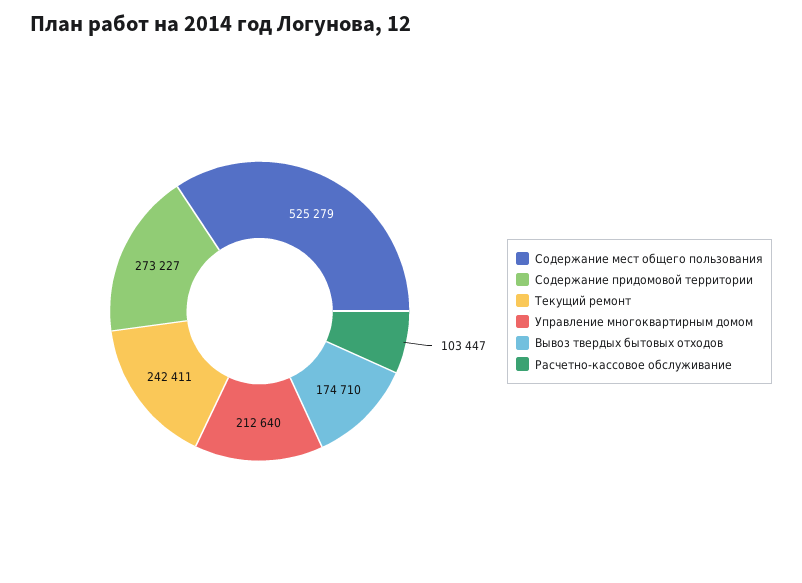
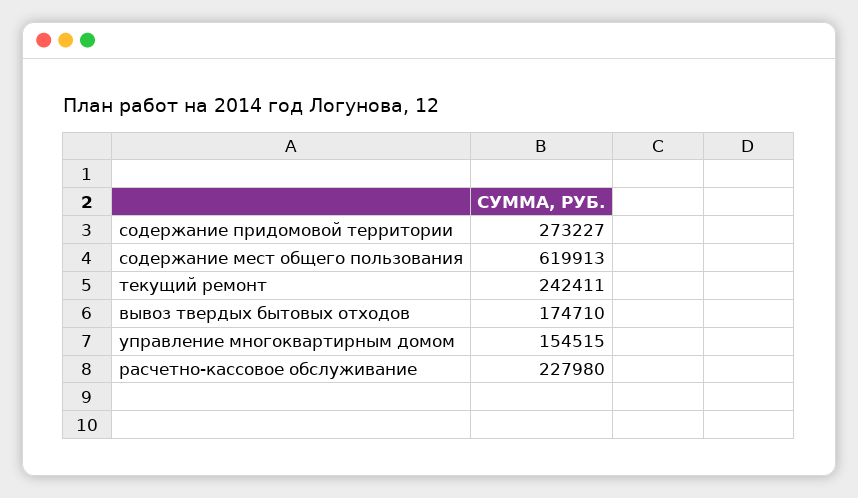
Содержание мест общего пользования: 525279 -> 619913
Управление многоквартирным домом: 212640 -> 154515
Расчетно-кассовое обслуживание: 103447 -> 227980

